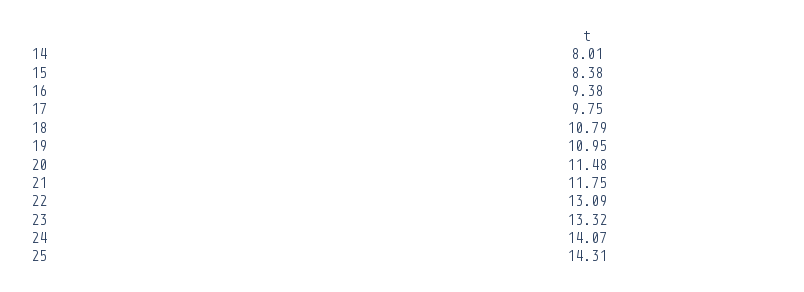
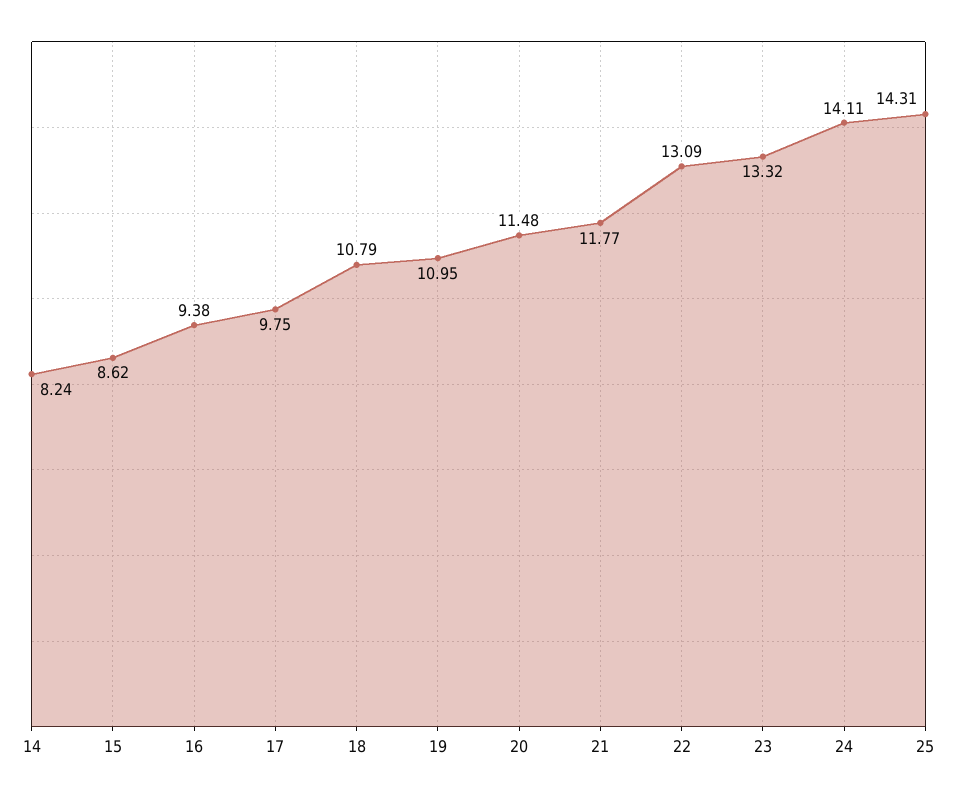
14: 8.01 -> 8.24
15: 8.38 -> 8.62
21: 11.75 -> 11.77
24: 14.07 -> 14.11

